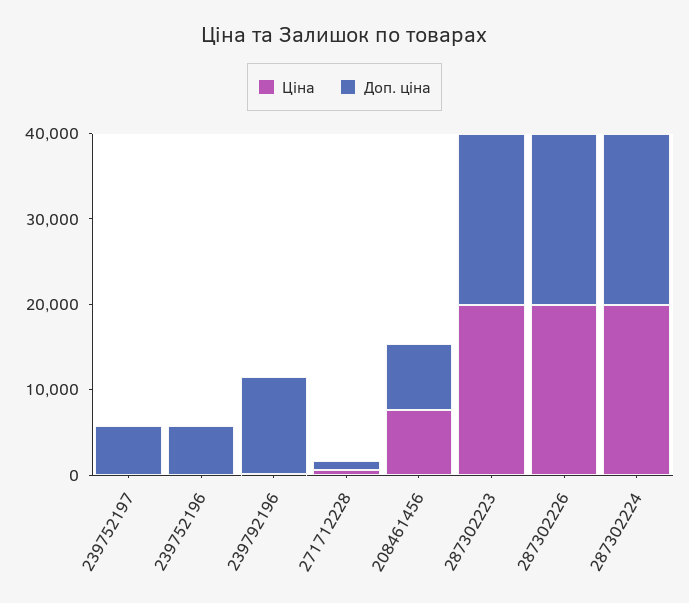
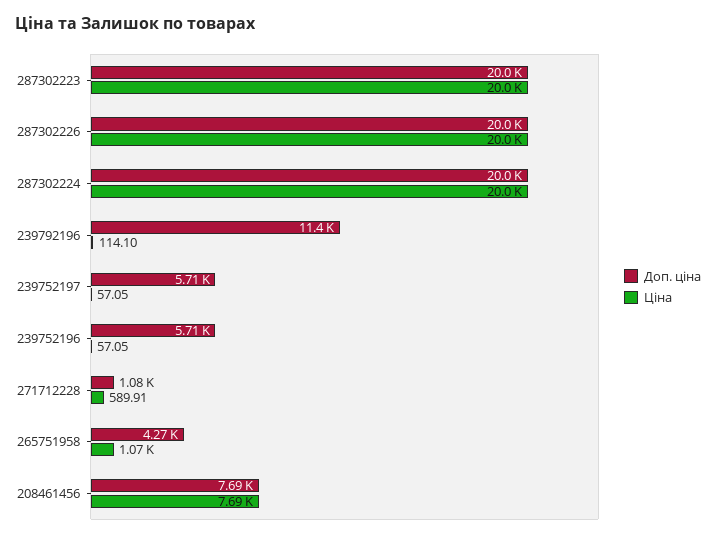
Доп. ціна, 265751958: none -> 4270
Ціна, 265751958: none -> 1070

